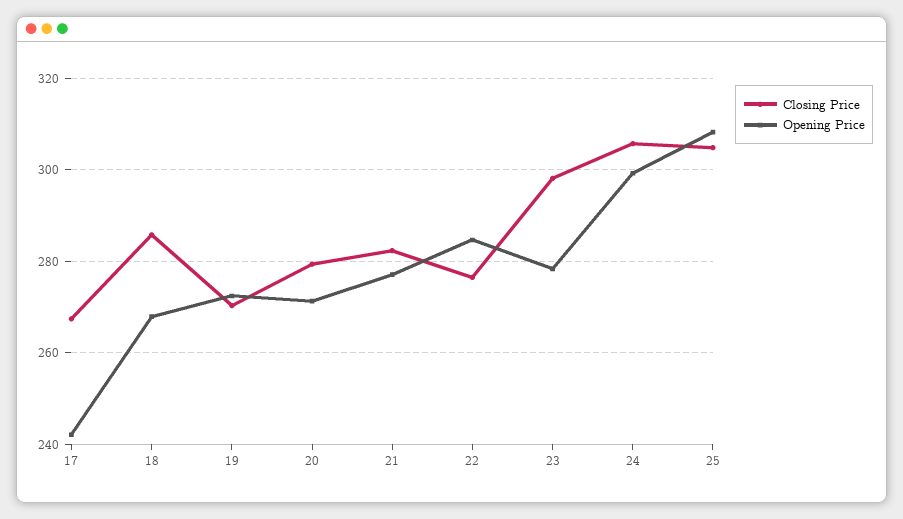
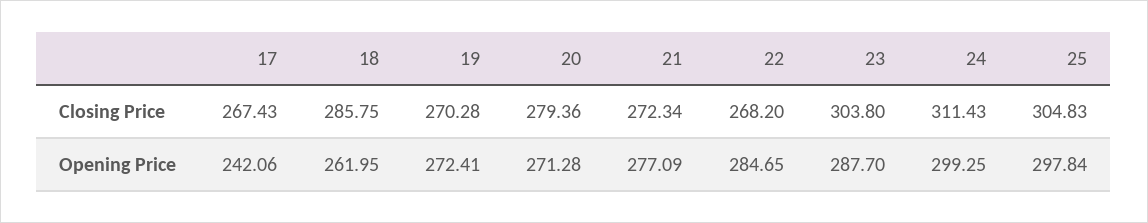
Opening Price, 18: 268 -> 261.95
Closing Price, 21: 282 -> 272.34
Closing Price, 22: 276 -> 268.2
Closing Price, 23: 298 -> 303.8
Opening Price, 23: 278 -> 287.7
Closing Price, 24: 306 -> 311.43
Opening Price, 25: 308 -> 297.84

